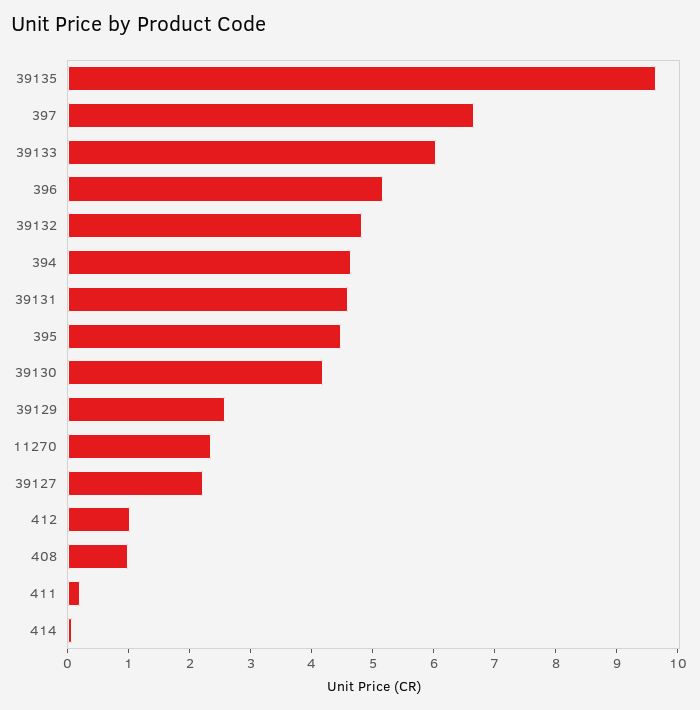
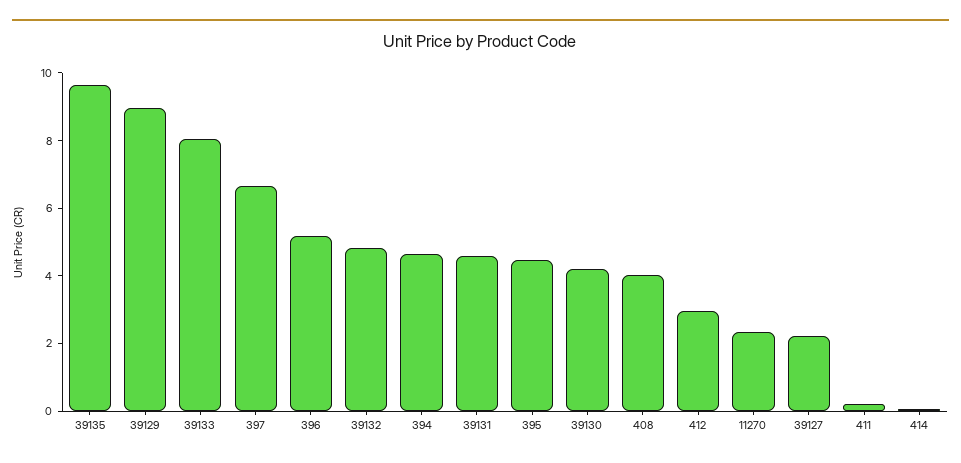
39133: 6 -> 8
39129: 2.6 -> 9
412: 1 -> 3
408: 1 -> 4

